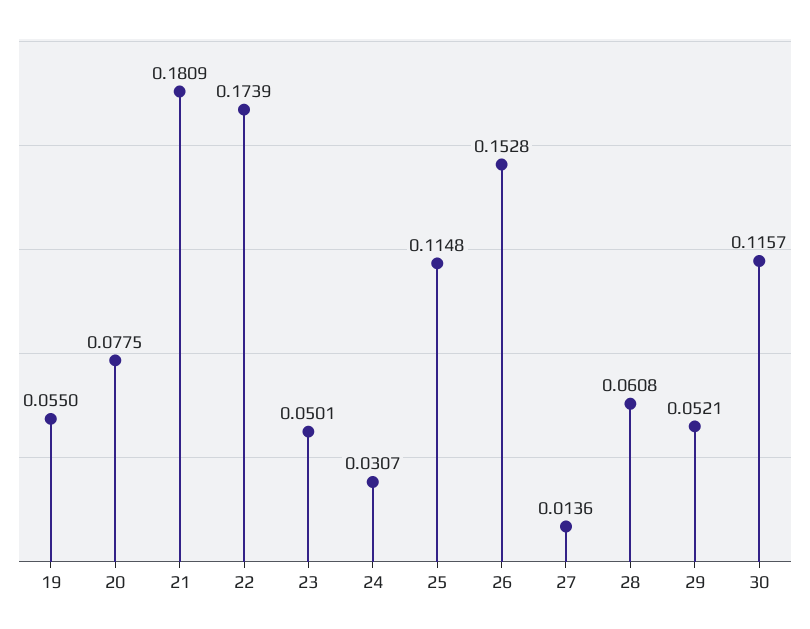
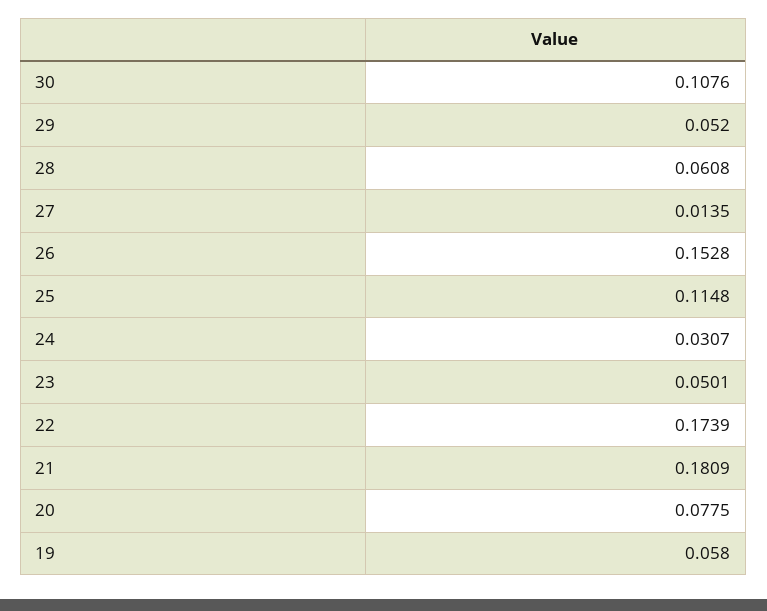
19: 0.055 -> 0.058
27: 0.0136 -> 0.0135
29: 0.0521 -> 0.052
30: 0.1157 -> 0.1076

